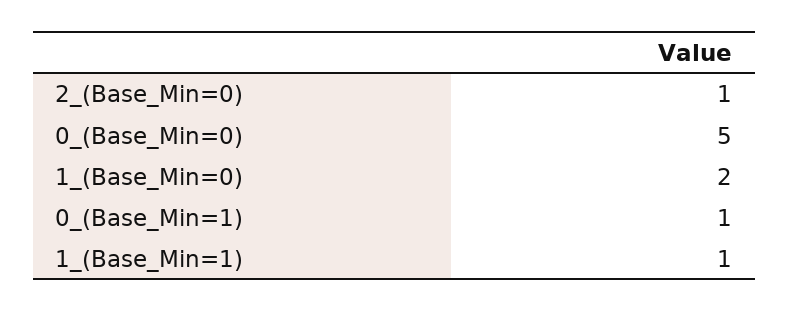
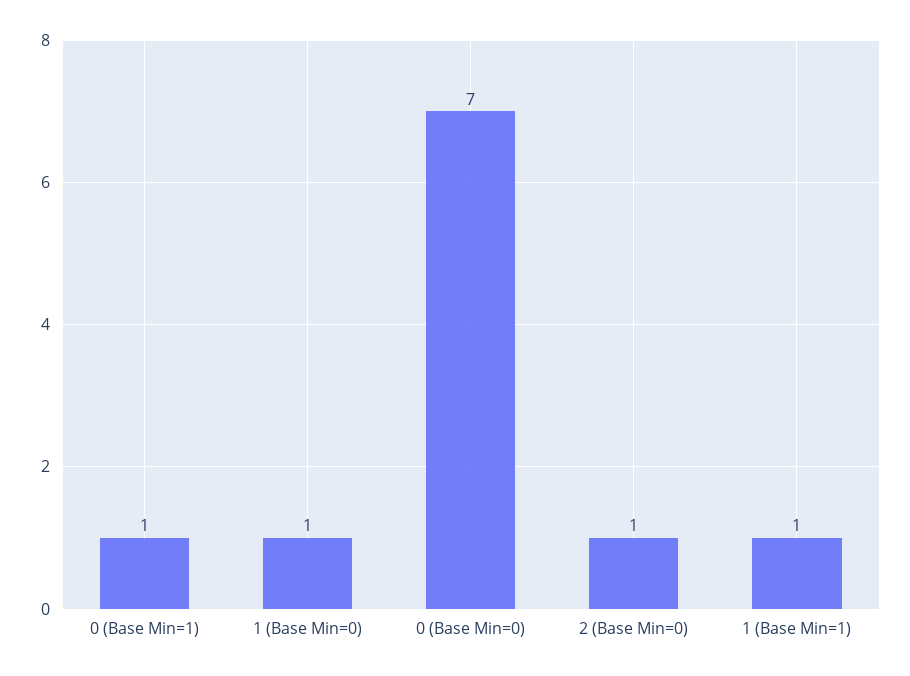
0_(Base_Min=0): 5 -> 7
1_(Base_Min=0): 2 -> 1

